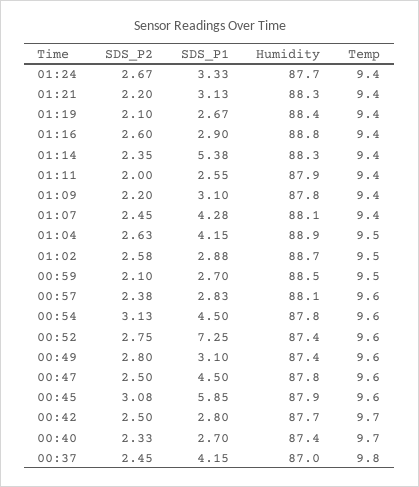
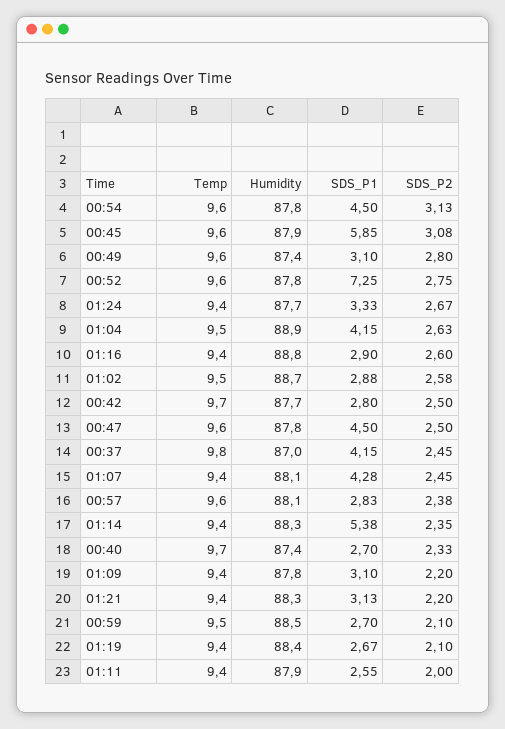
Humidity, 00:52: 87.4 -> 87.8

